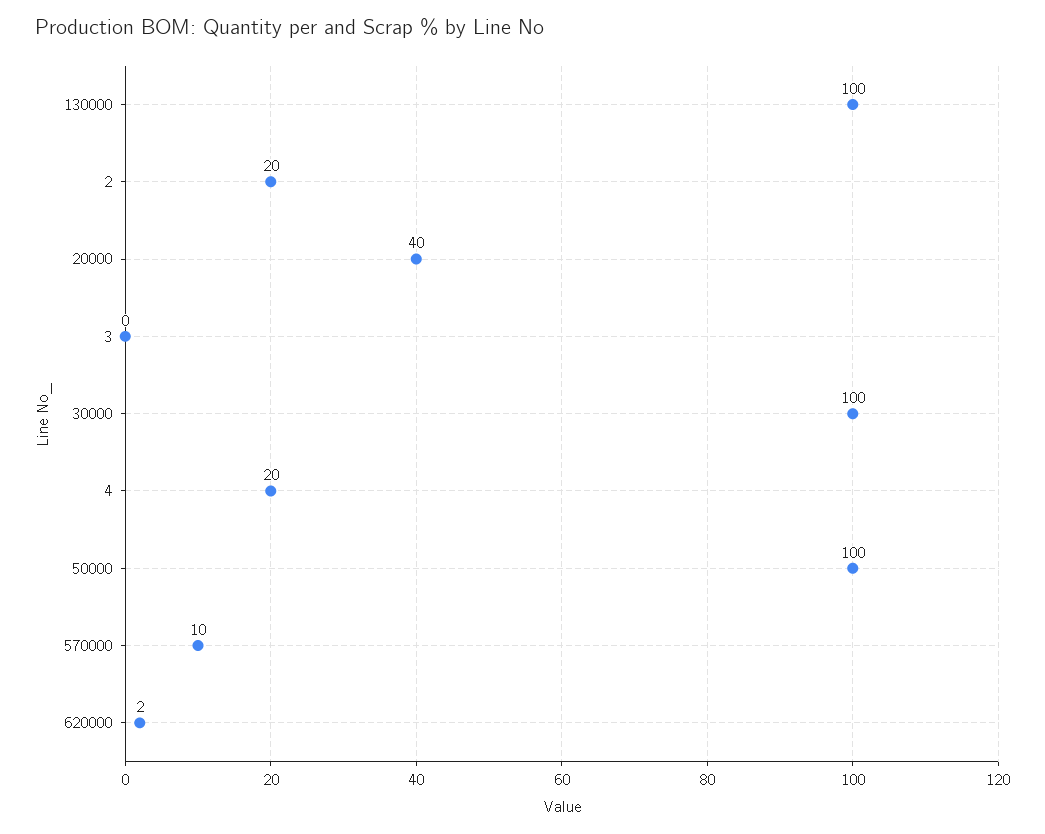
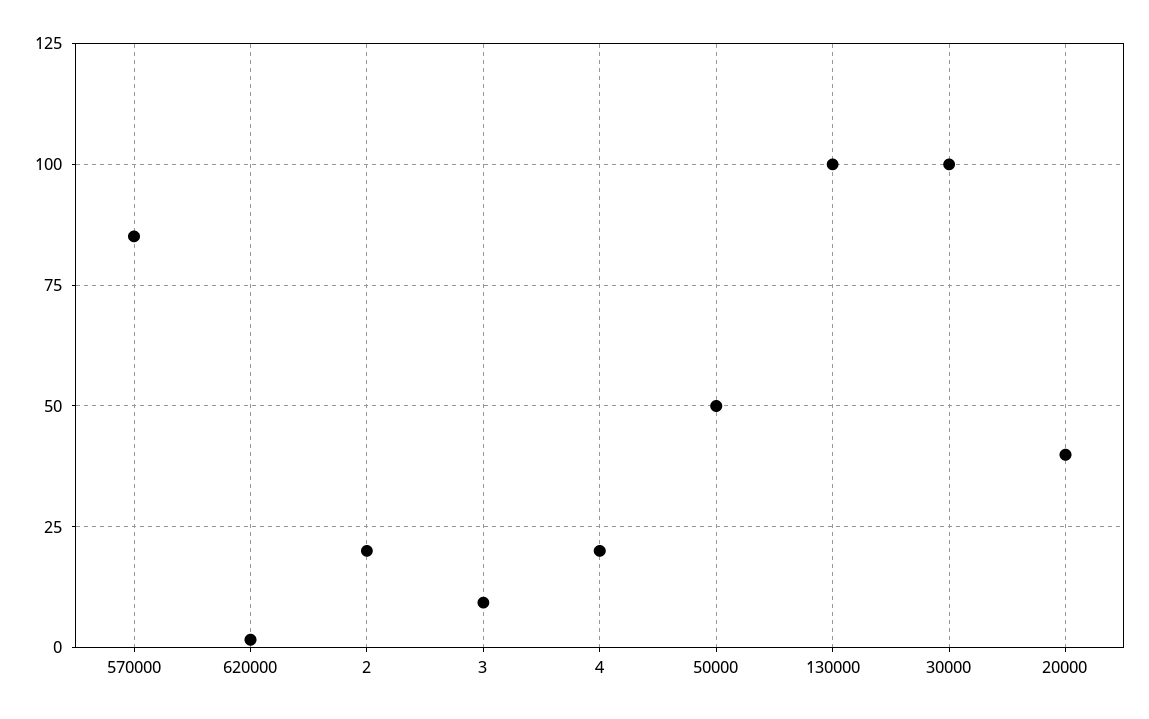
3: 0 -> 10
50000: 100 -> 50
570000: 10 -> 85

